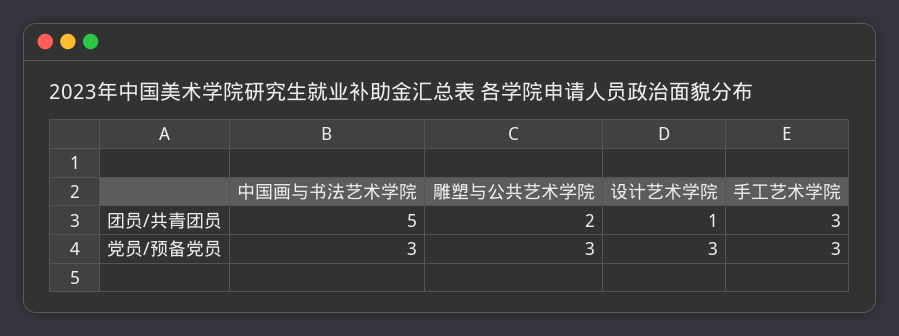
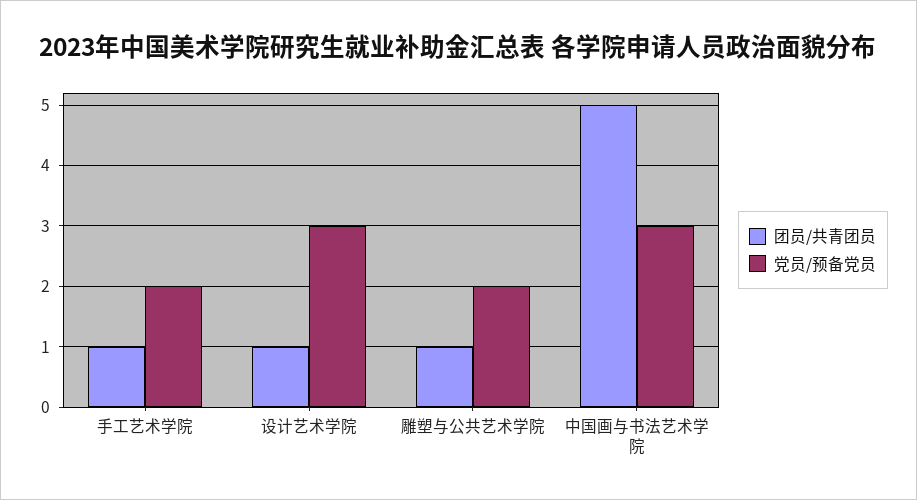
团员/共青团员, 雕塑与公共艺术学院: 2 -> 1
团员/共青团员, 手工艺术学院: 3 -> 1
党员/预备党员, 雕塑与公共艺术学院: 3 -> 2
党员/预备党员, 手工艺术学院: 3 -> 2

